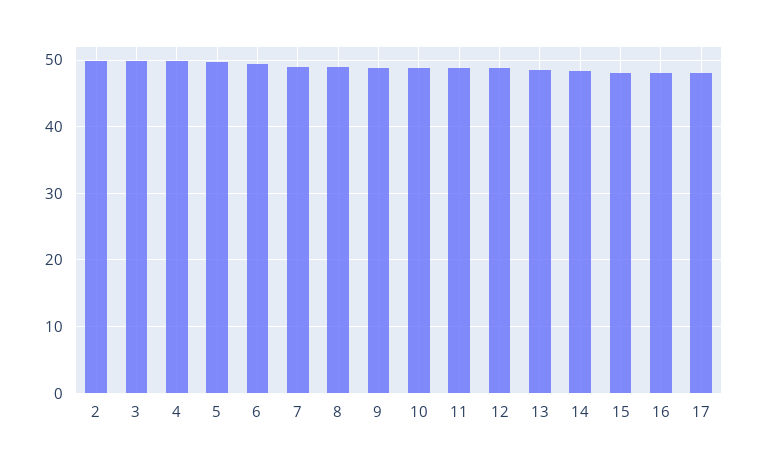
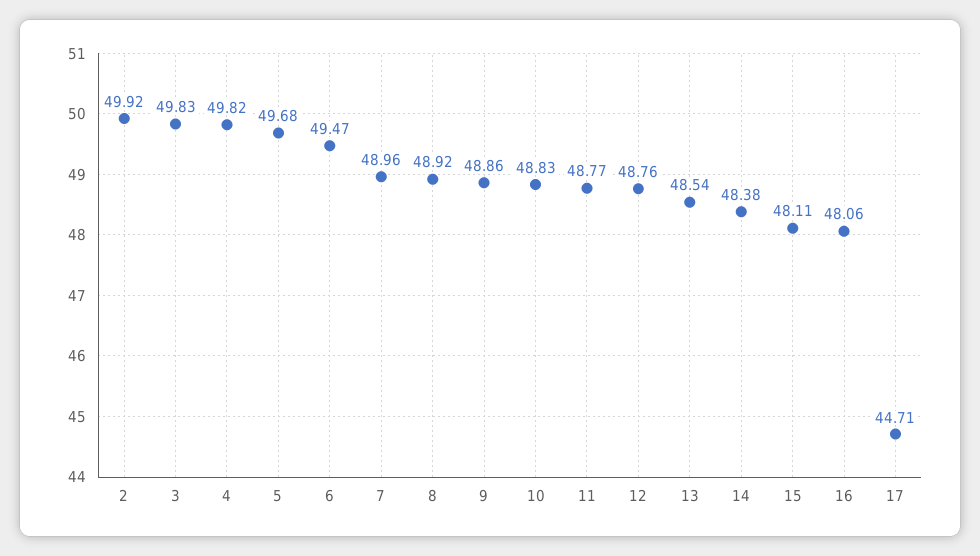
17: 48 -> 44.71

